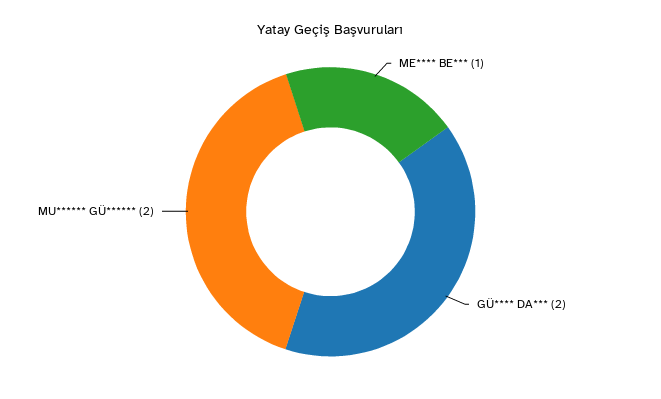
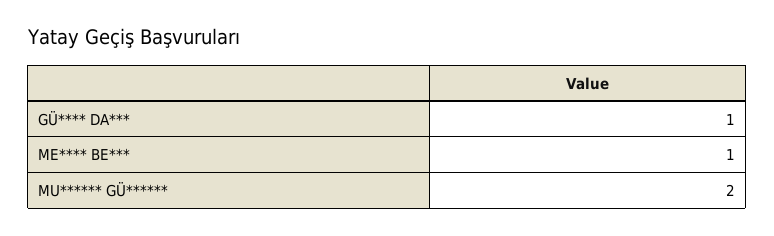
GÜ**** DA***: 2 -> 1

